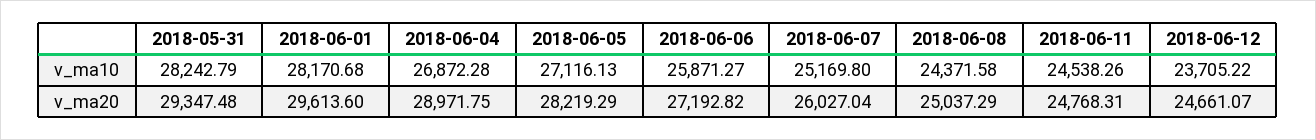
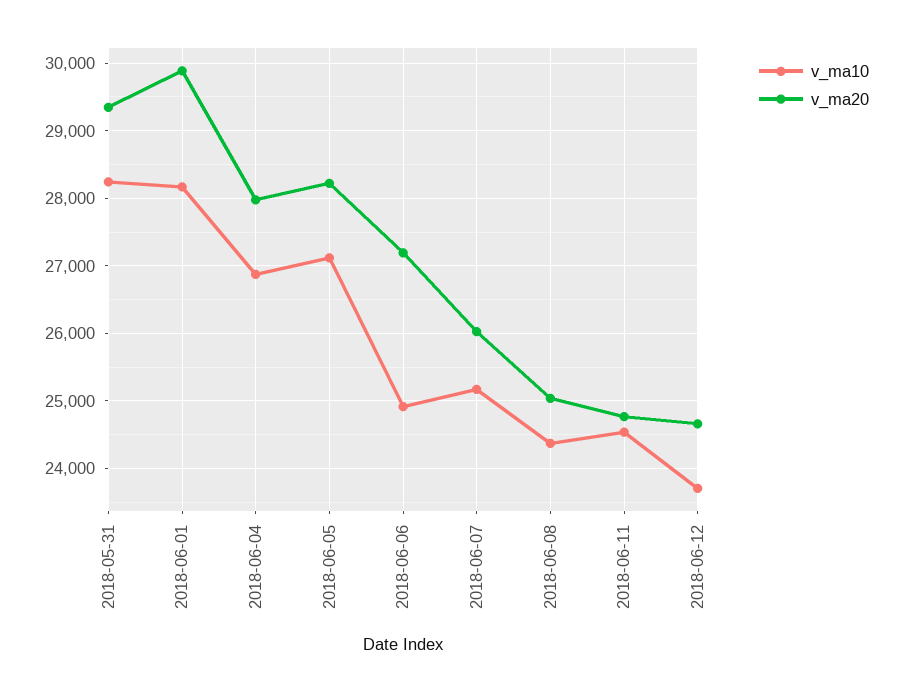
v_ma10, 2018-06-06: 25871.27 -> 24900
v_ma20, 2018-06-01: 29613.6 -> 29900
v_ma20, 2018-06-04: 28971.75 -> 28000

